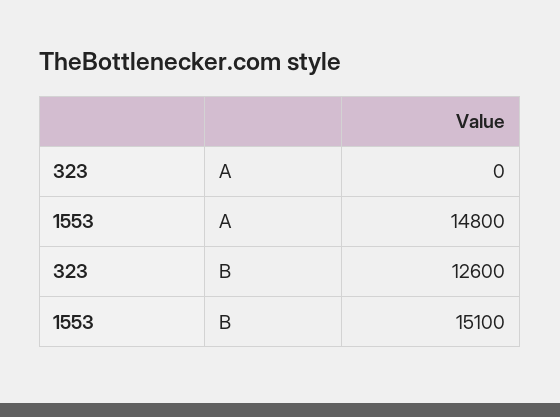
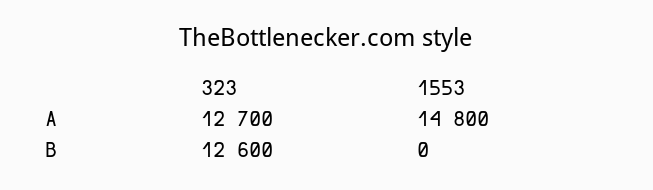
323, A: 0 -> 12700
1553, B: 15100 -> 0

